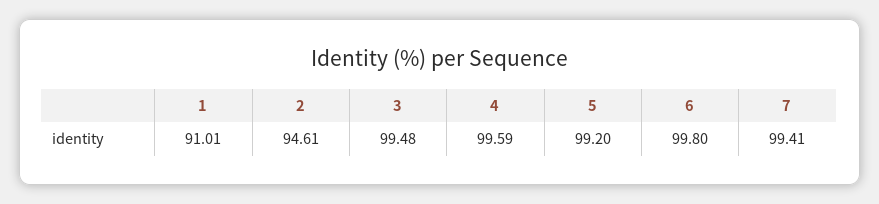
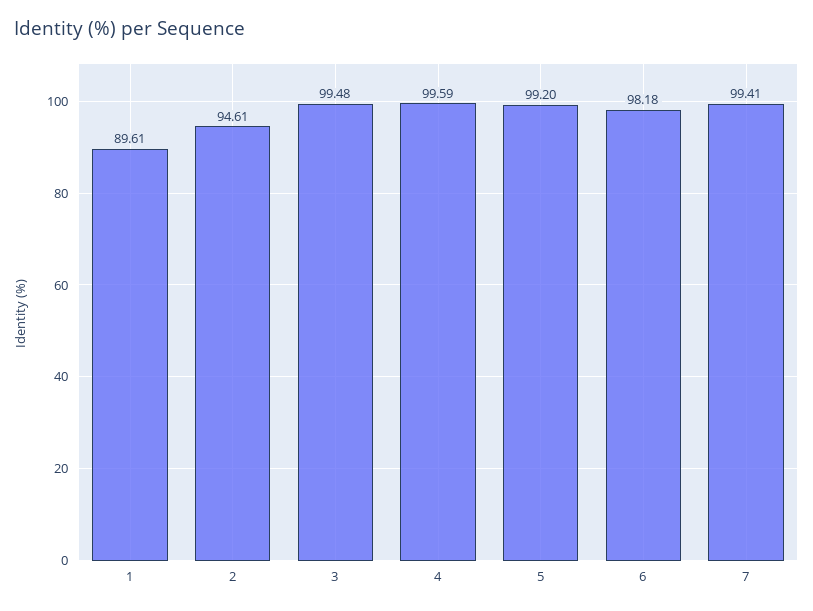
1: 91.01 -> 89.61
6: 99.8 -> 98.18

